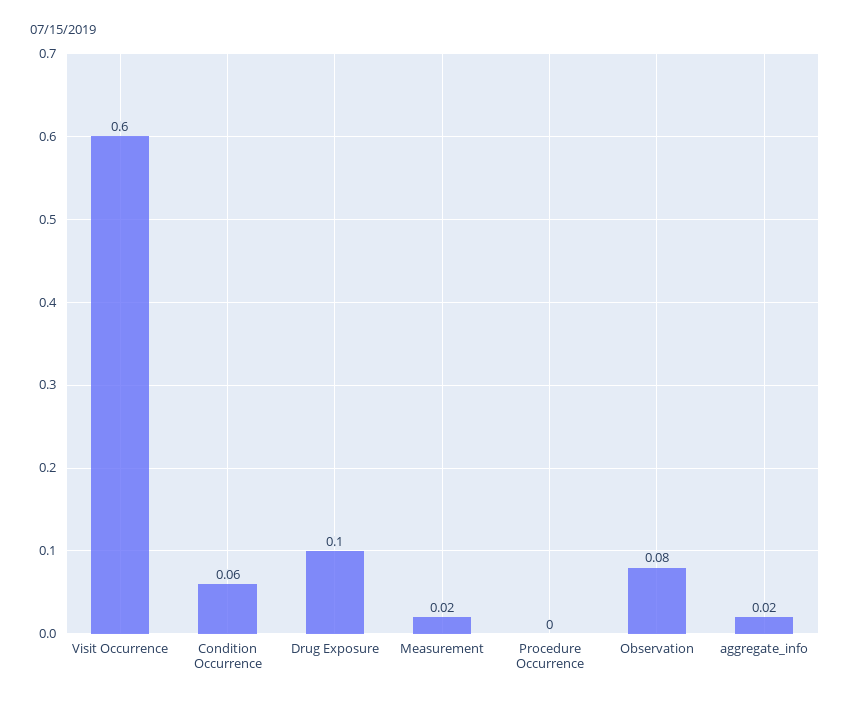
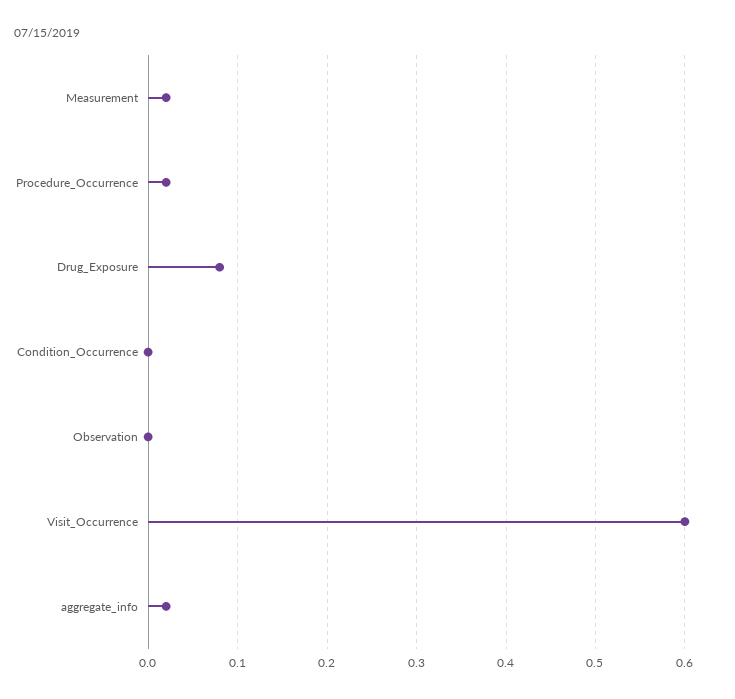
Condition Occurrence: 0.06 -> 0
Drug Exposure: 0.1 -> 0.08
Procedure Occurrence: 0 -> 0.02
Observation: 0.08 -> 0

